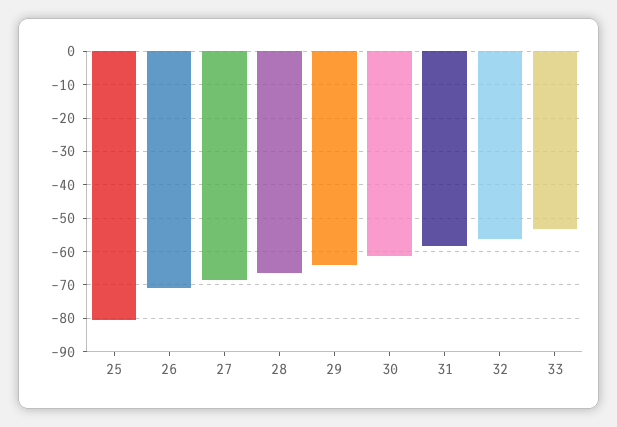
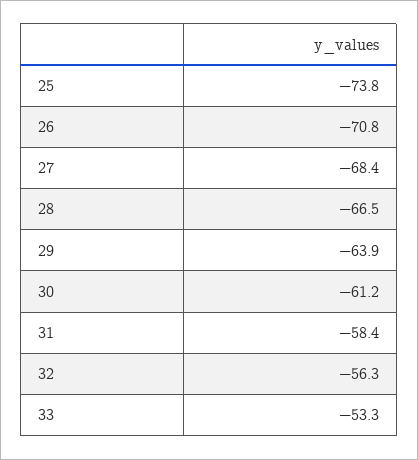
25: -80 -> -73.8

